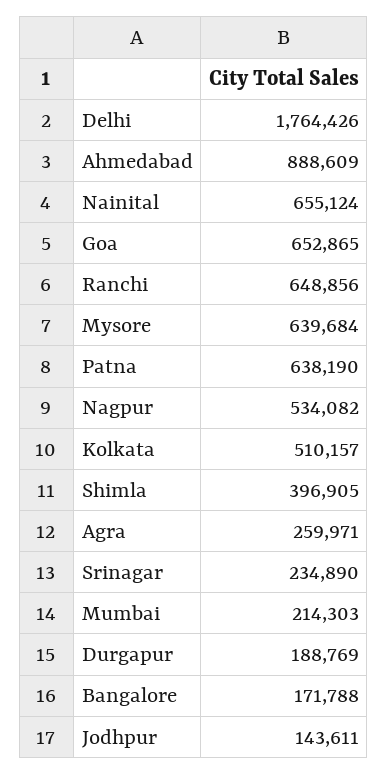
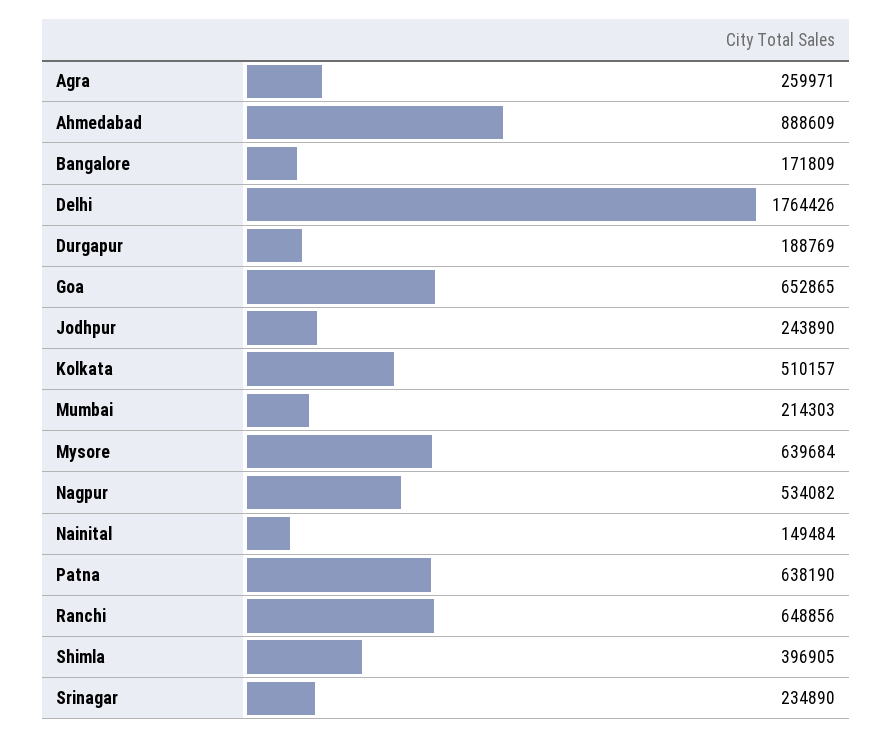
Nainital: 655124 -> 149484
Bangalore: 171788 -> 171809
Jodhpur: 143611 -> 243890

